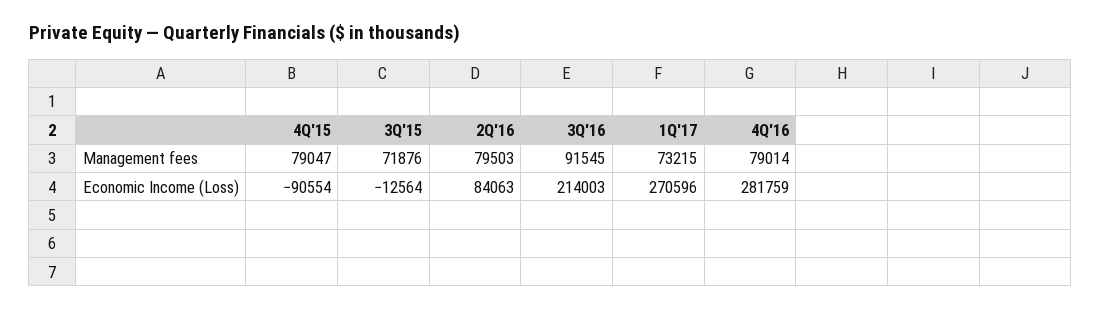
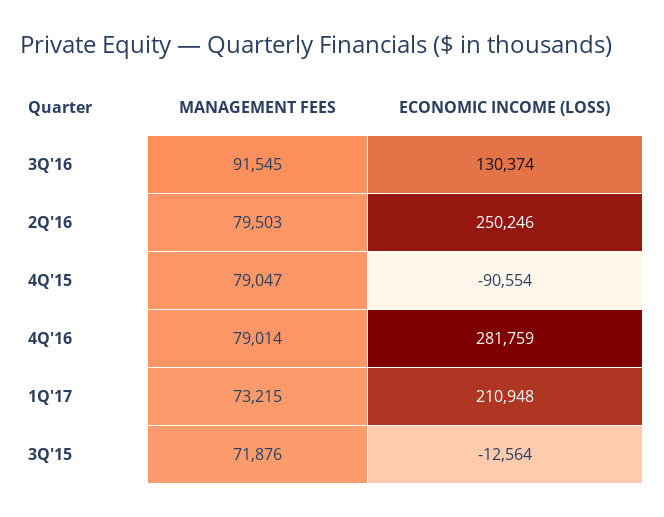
2Q'16, Economic Income (Loss): 84063 -> 250246
3Q'16, Economic Income (Loss): 214003 -> 130374
1Q'17, Economic Income (Loss): 270596 -> 210948

